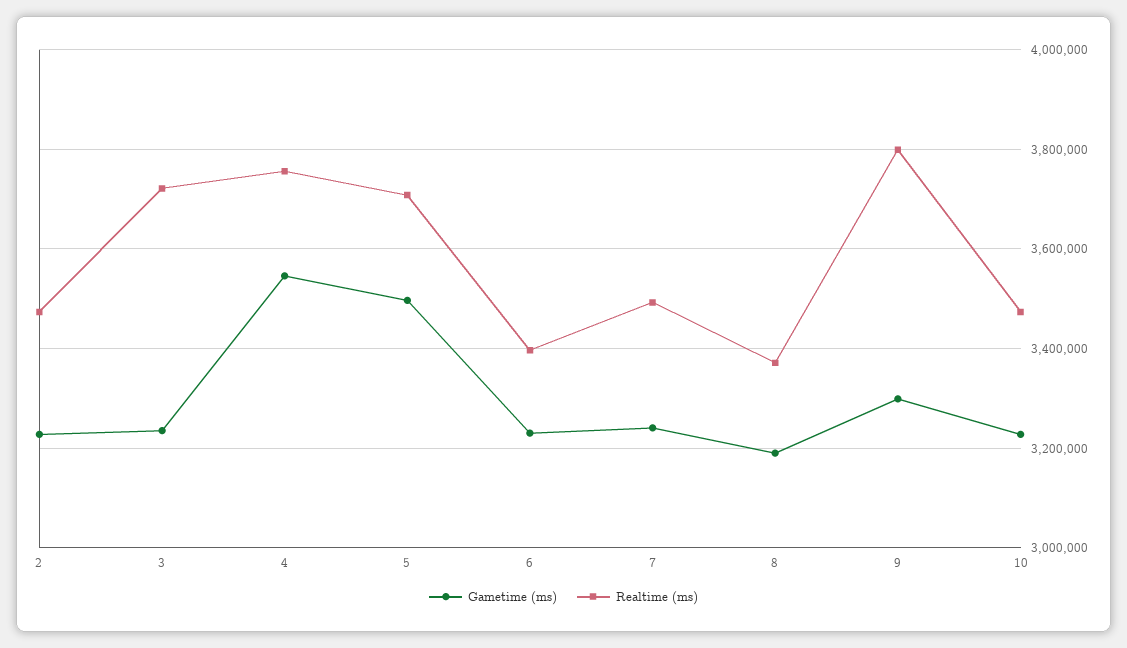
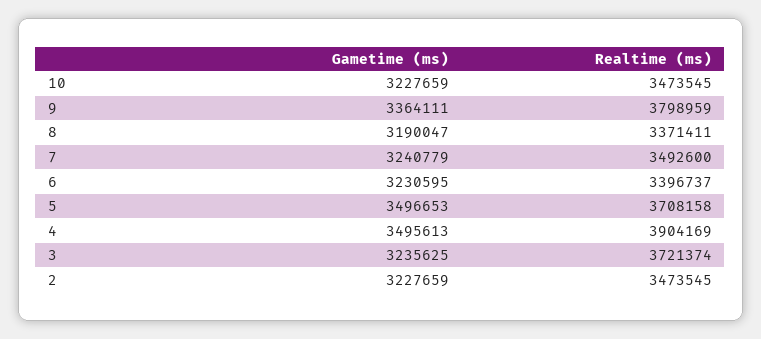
Gametime (ms), 4: 3540000 -> 3495613
Realtime (ms), 4: 3760000 -> 3904169
Gametime (ms), 9: 3300000 -> 3364111

